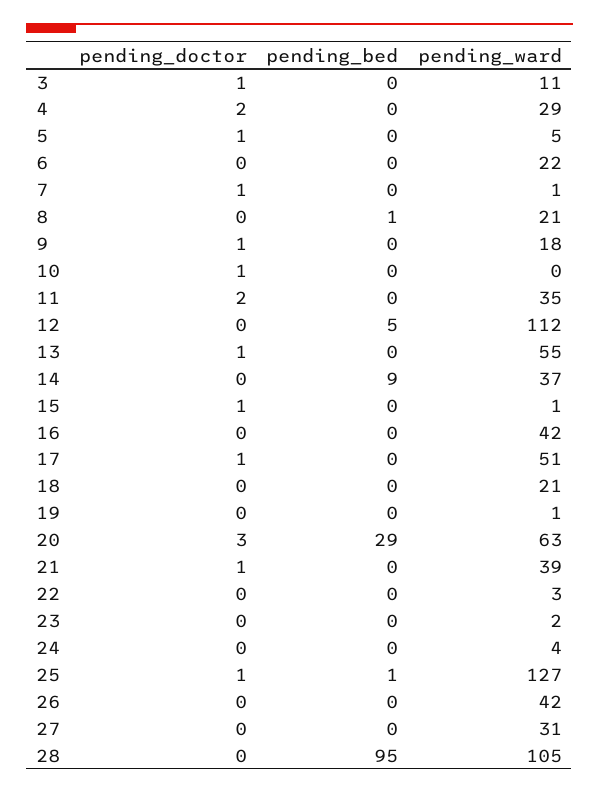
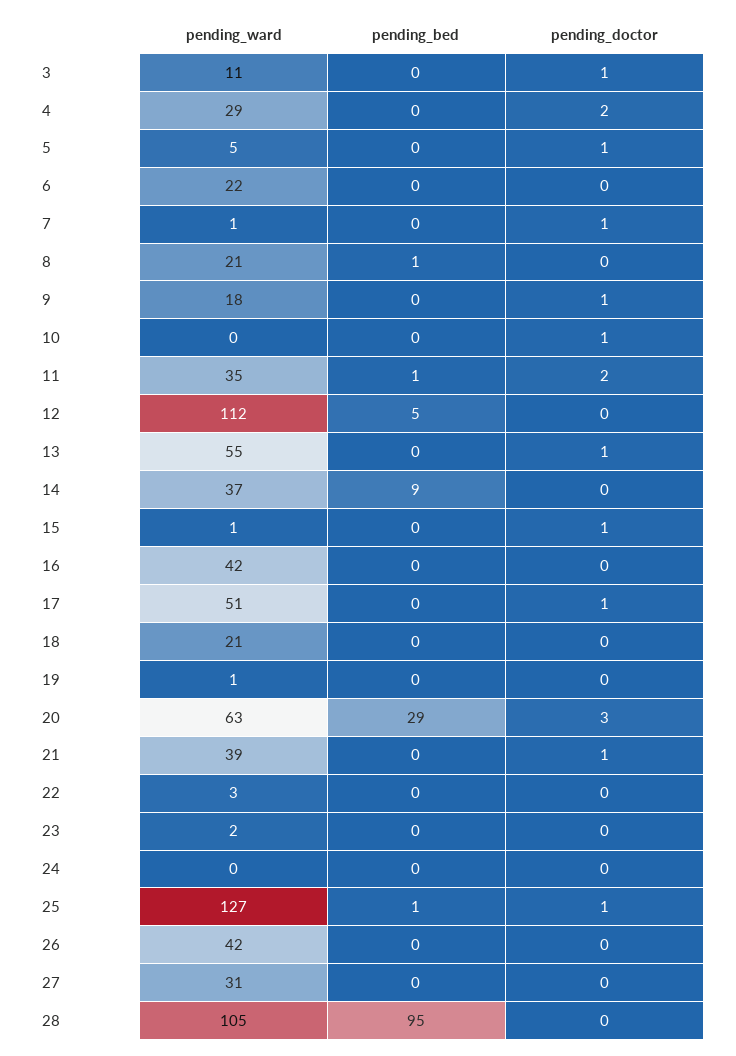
pending_bed, 11: 0 -> 1
pending_ward, 24: 4 -> 0

